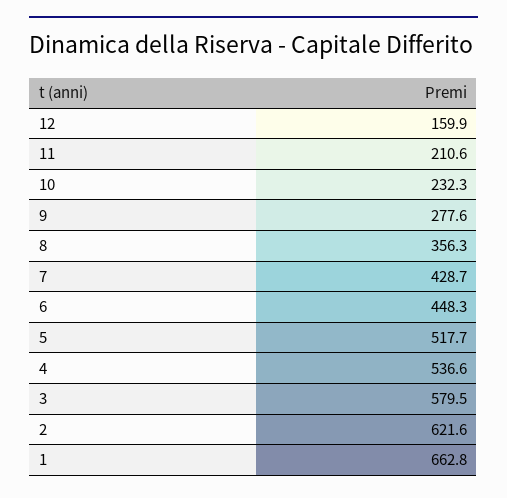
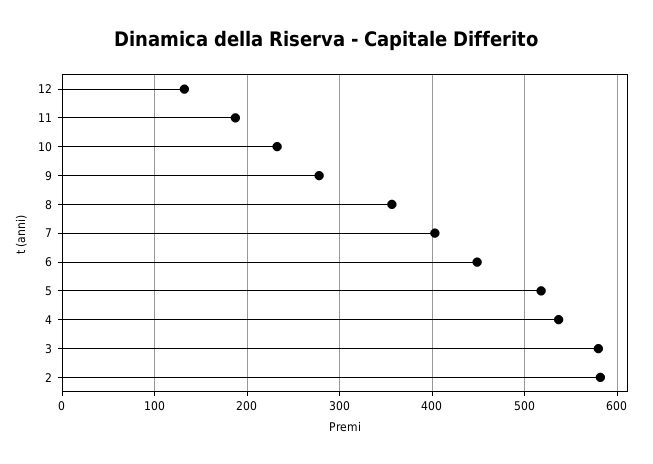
12: 159.9 -> 130
11: 210.6 -> 190
7: 428.7 -> 400
2: 621.6 -> 580
1: 662.8 -> none

